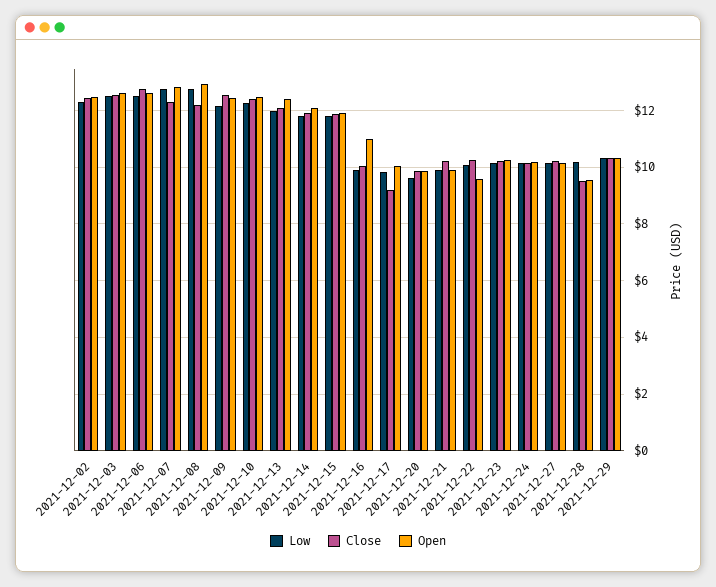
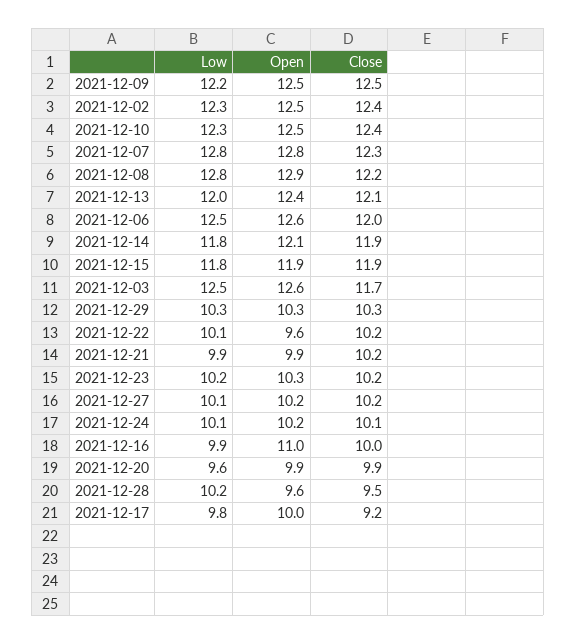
Close, 2021-12-03: 12.5 -> 11.7
Close, 2021-12-06: 12.75 -> 12

